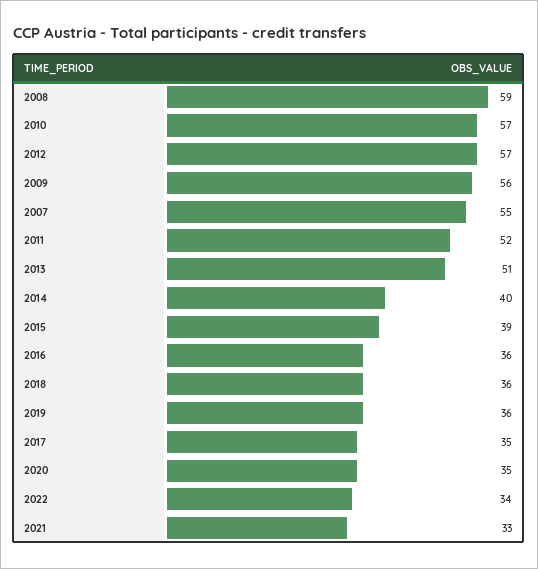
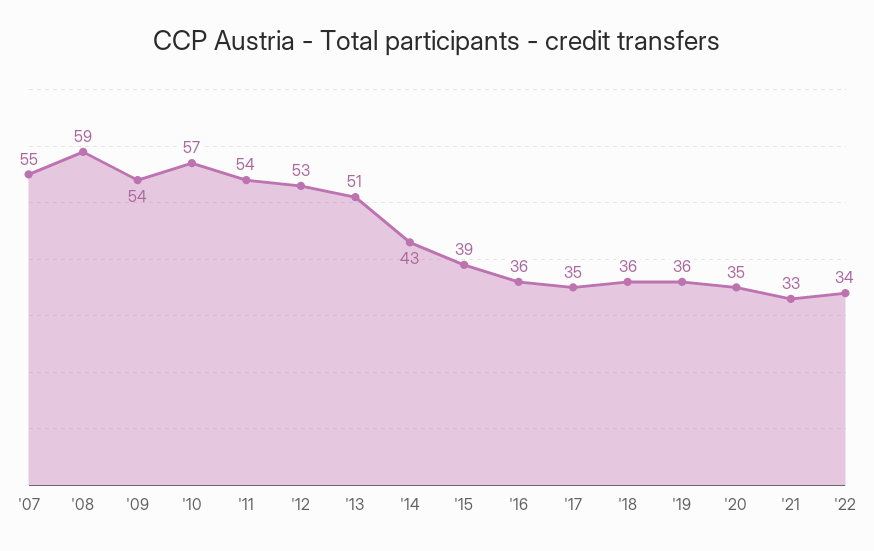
2012: 57 -> 53
2009: 56 -> 54
2011: 52 -> 54
2014: 40 -> 43

